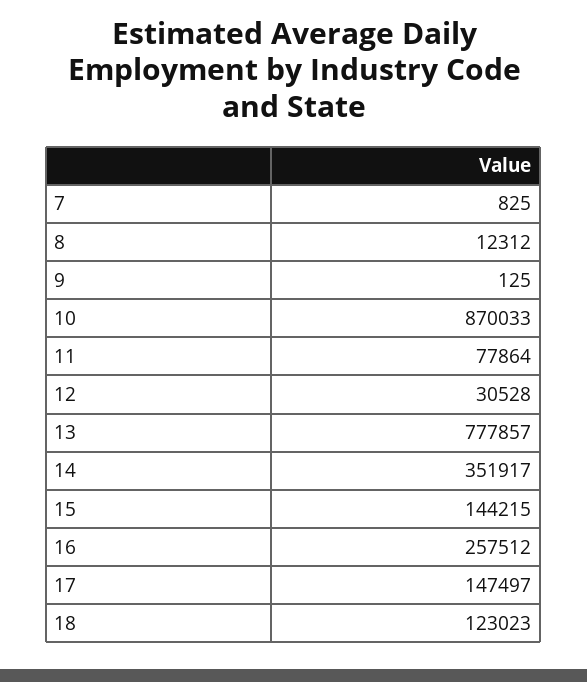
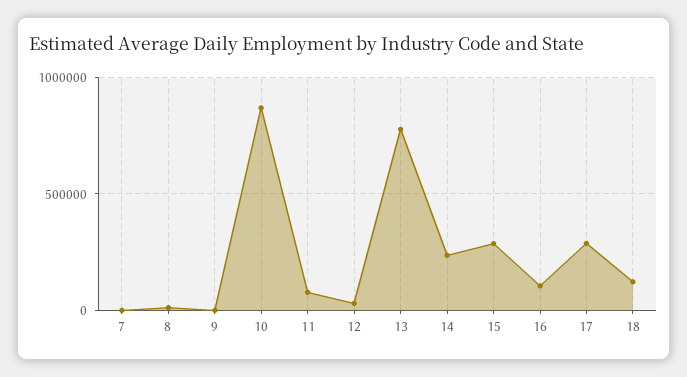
14: 351917 -> 250000
15: 144215 -> 300000
16: 257512 -> 100000
17: 147497 -> 300000

